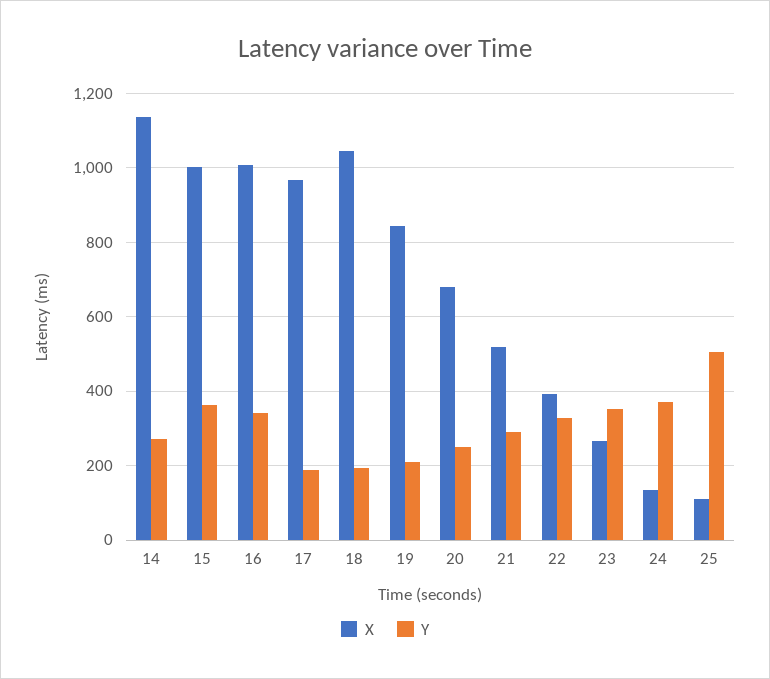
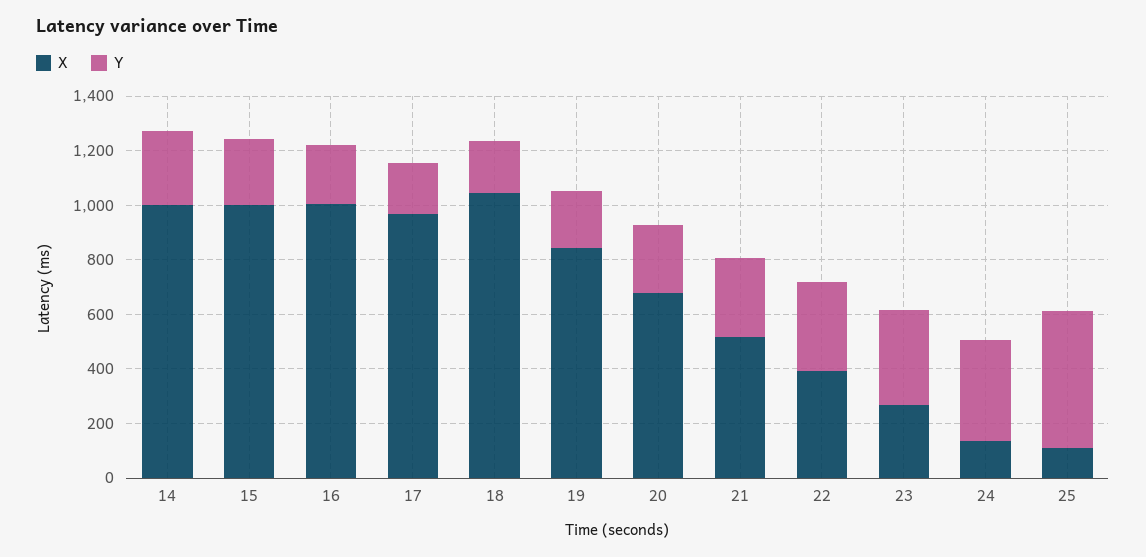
X, 14: 1140 -> 1000
Y, 15: 360 -> 250
Y, 16: 340 -> 200

